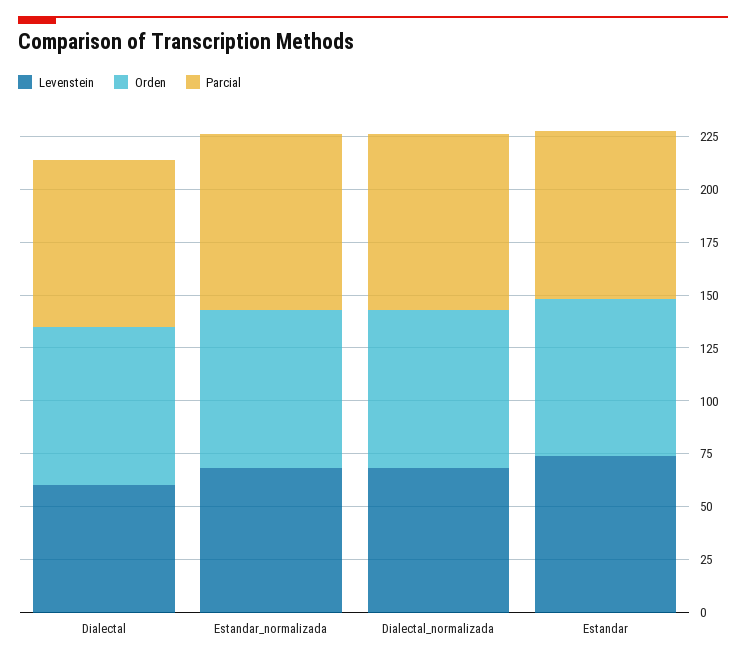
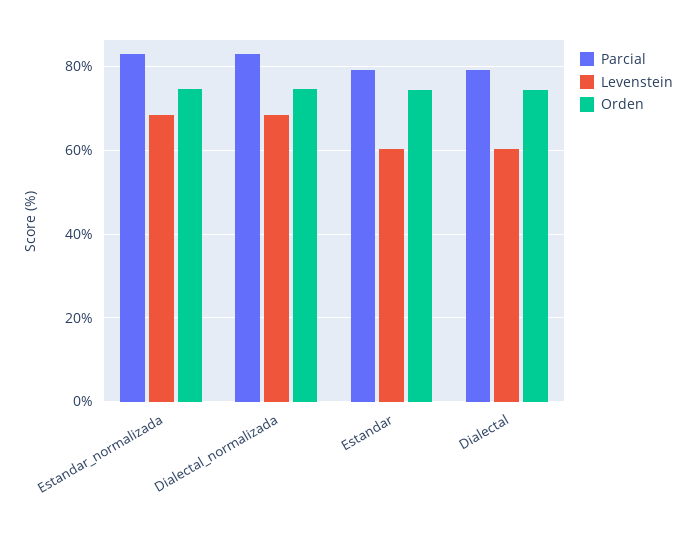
Levenstein, Estandar: 75 -> 60

